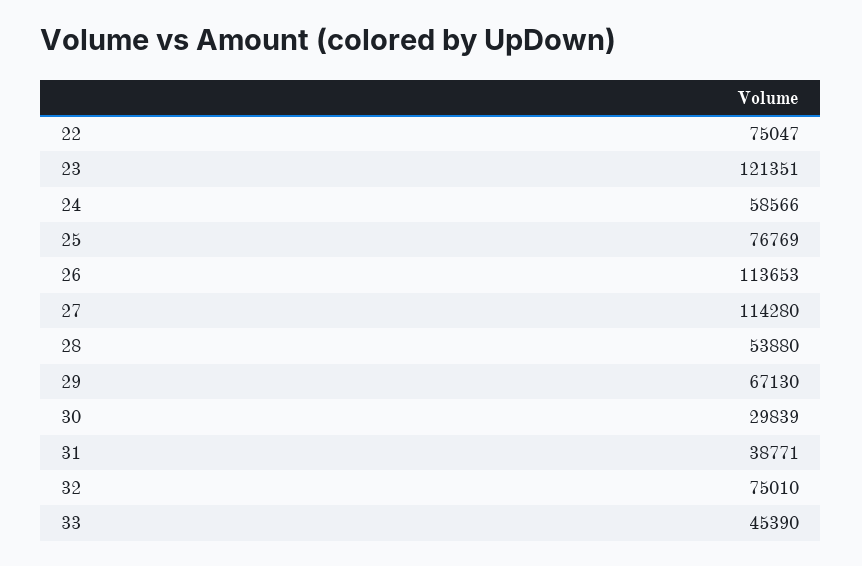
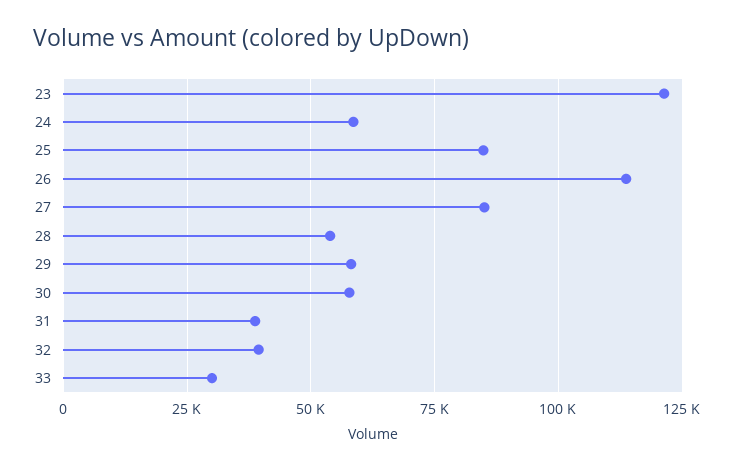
22: 75047 -> none
25: 76769 -> 85000
27: 114280 -> 85000
29: 67130 -> 57500
30: 29839 -> 57500
32: 75010 -> 40000
33: 45390 -> 30000

